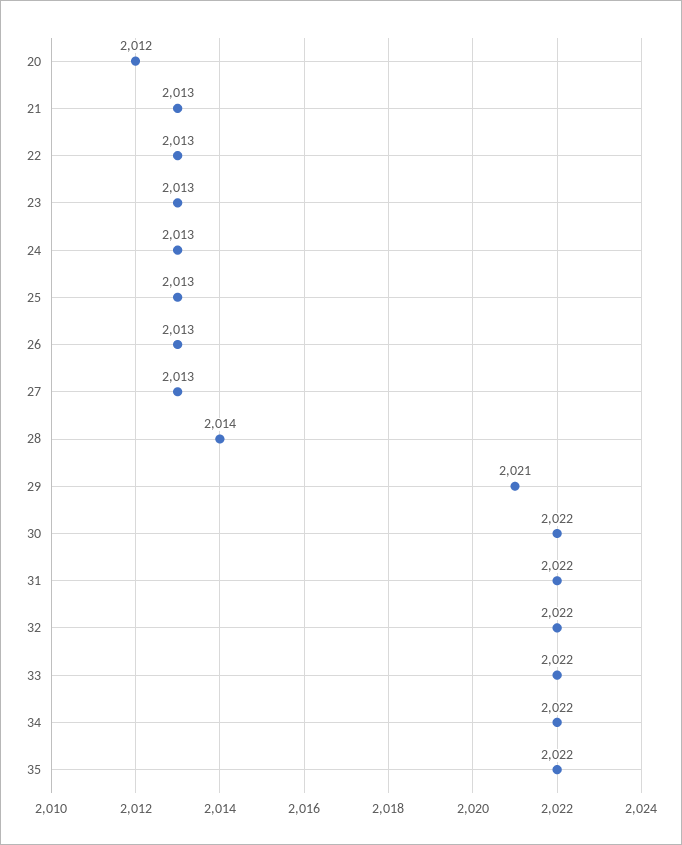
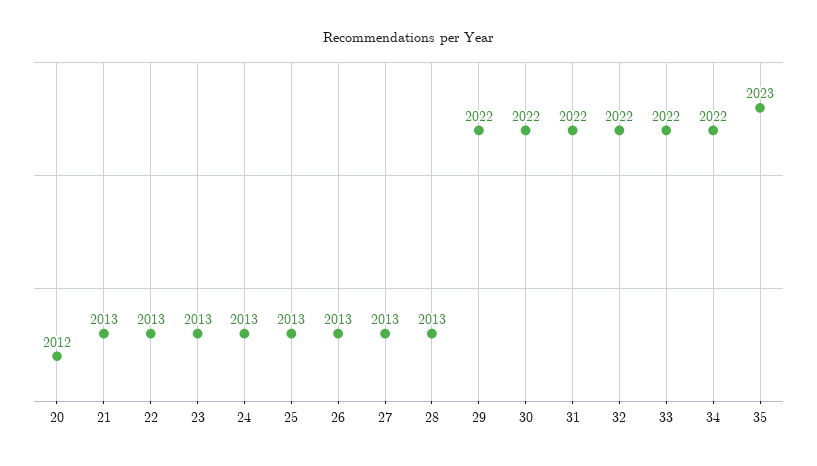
28: 2014 -> 2013
29: 2021 -> 2022
35: 2022 -> 2023

